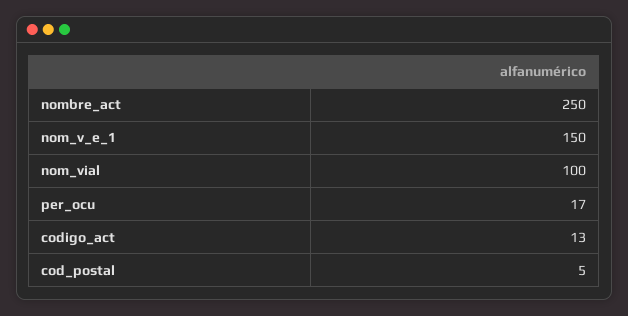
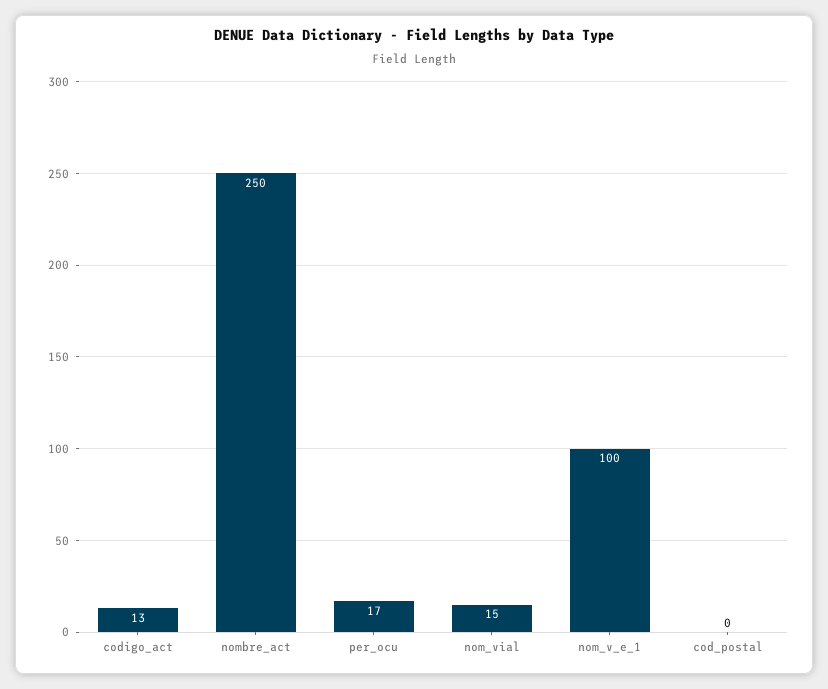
nom_v_e_1: 150 -> 100
nom_vial: 100 -> 15
cod_postal: 5 -> 0

